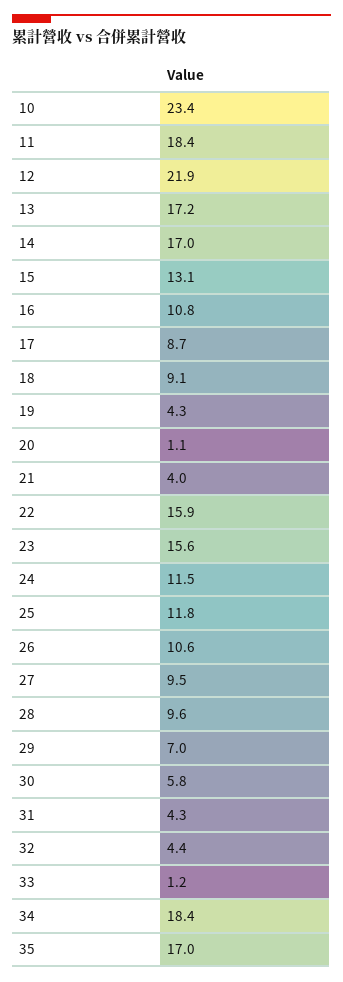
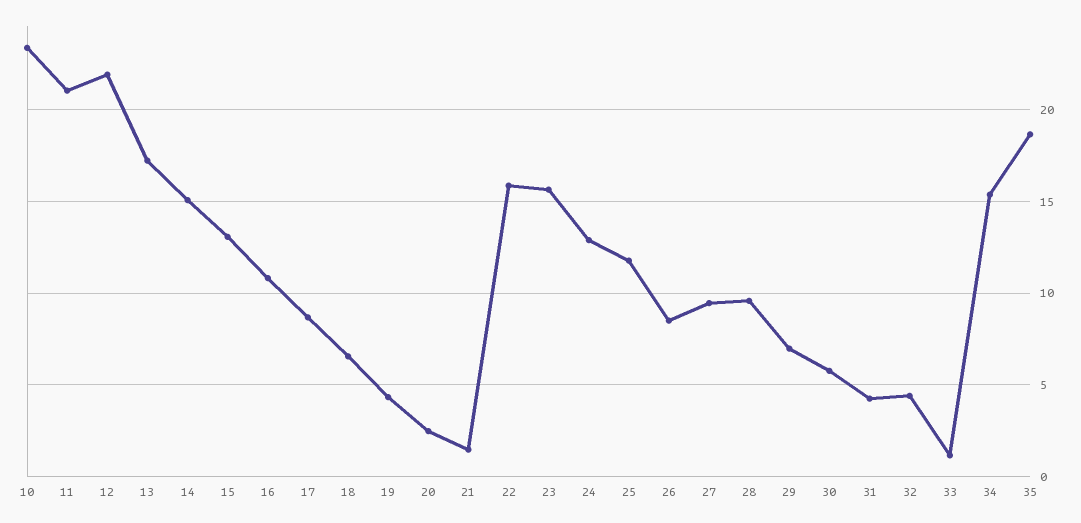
11: 18.4 -> 21
14: 17 -> 15
18: 9.1 -> 6.5
20: 1.1 -> 2.5
21: 4 -> 1.5
24: 11.5 -> 13
26: 10.6 -> 8.5
34: 18.4 -> 15.5
35: 17 -> 18.5

